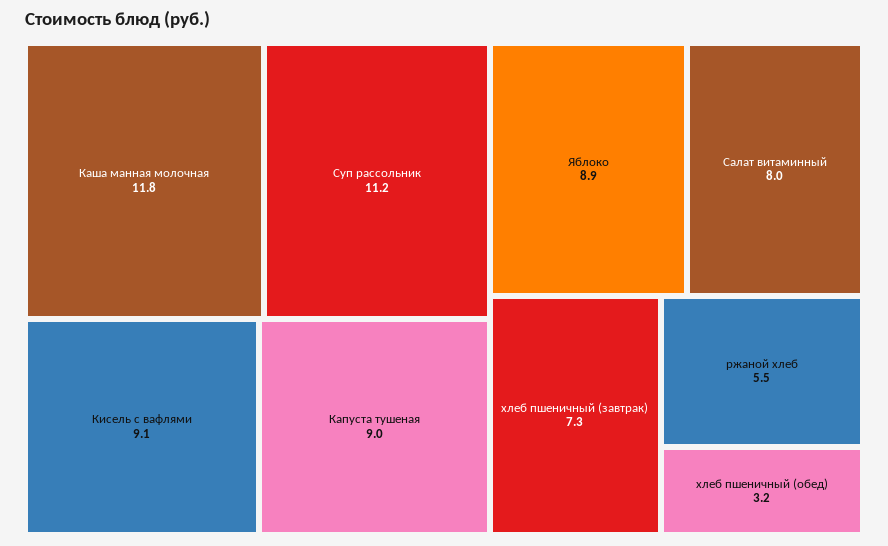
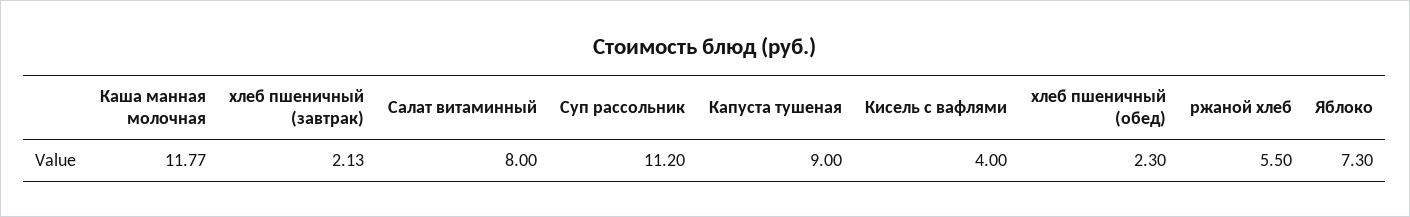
Кисель с вафлями: 9.1 -> 4
Яблоко: 8.9 -> 7.3
хлеб пшеничный (завтрак): 7.3 -> 2.13
хлеб пшеничный (обед): 3.2 -> 2.3

